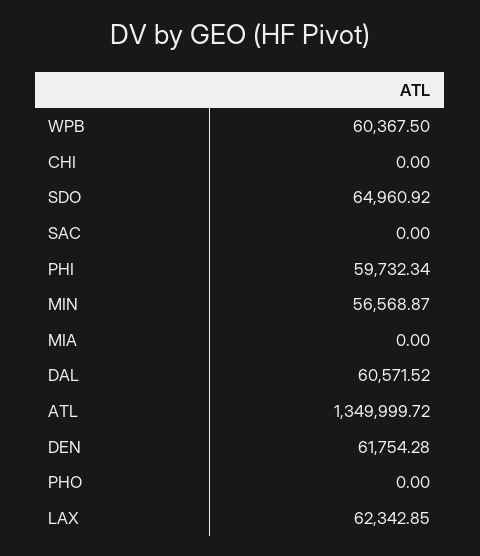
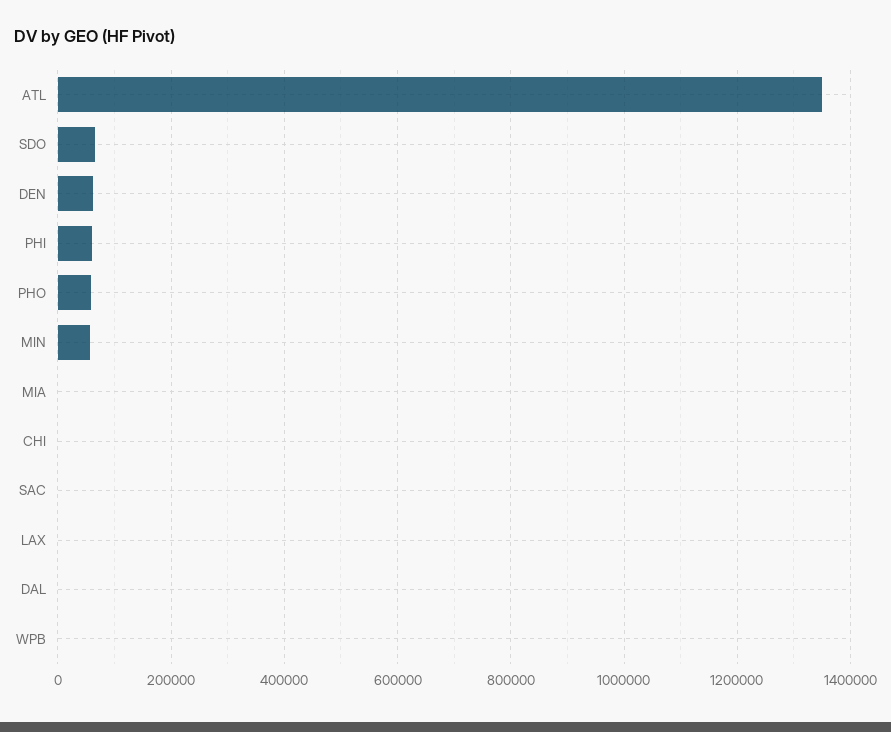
WPB: 60367.5 -> 0
DAL: 60571.52 -> 0
PHO: 0 -> 60000
LAX: 62342.85 -> 0

